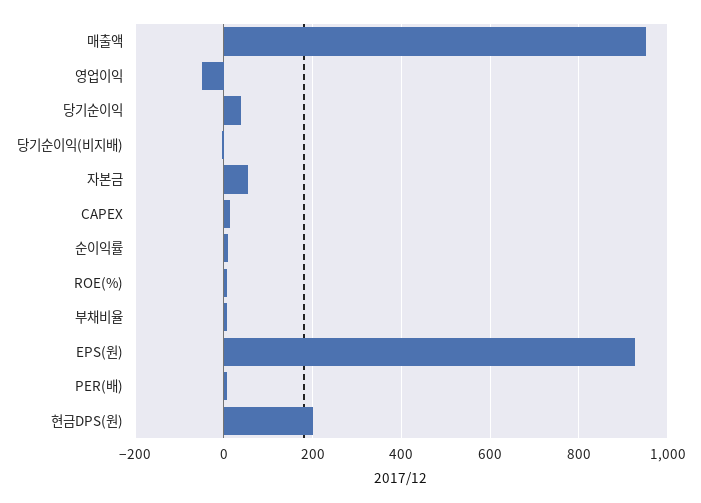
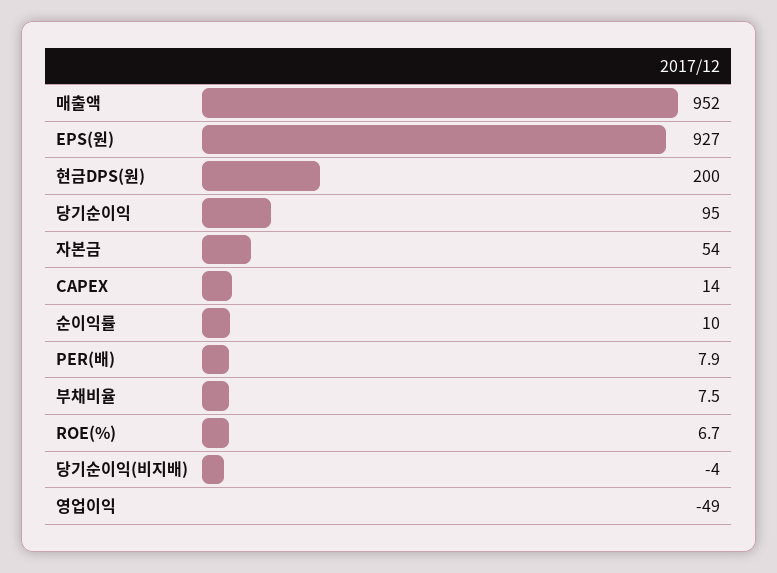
당기순이익: 40 -> 95

